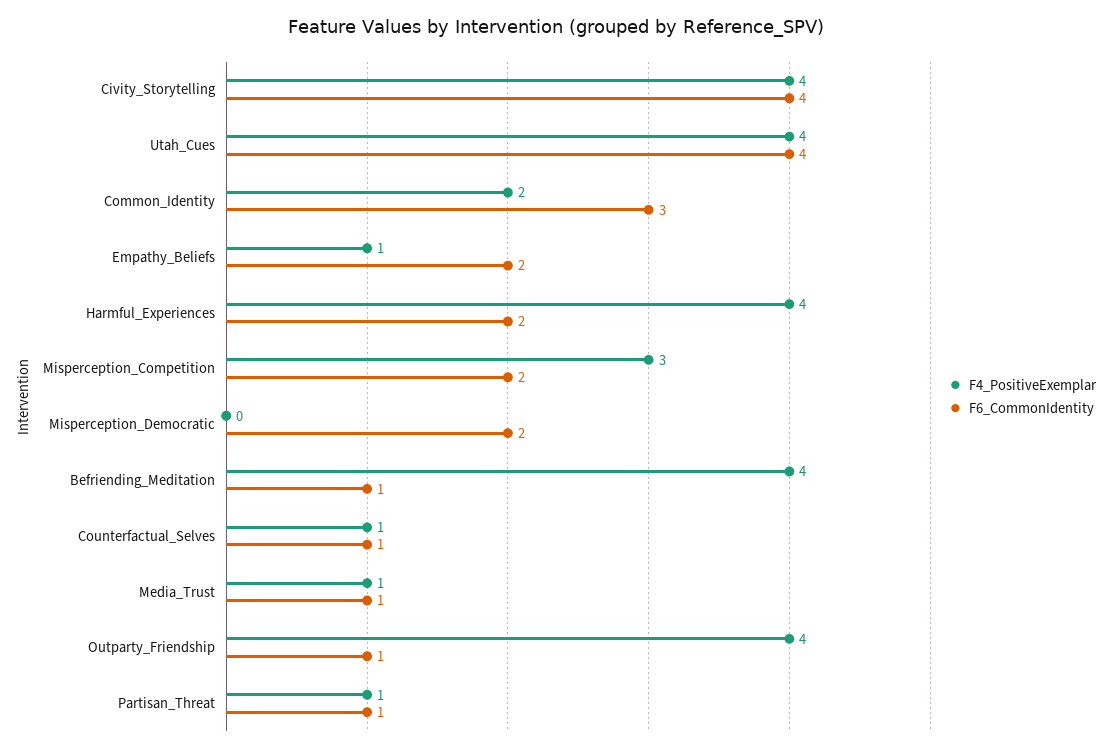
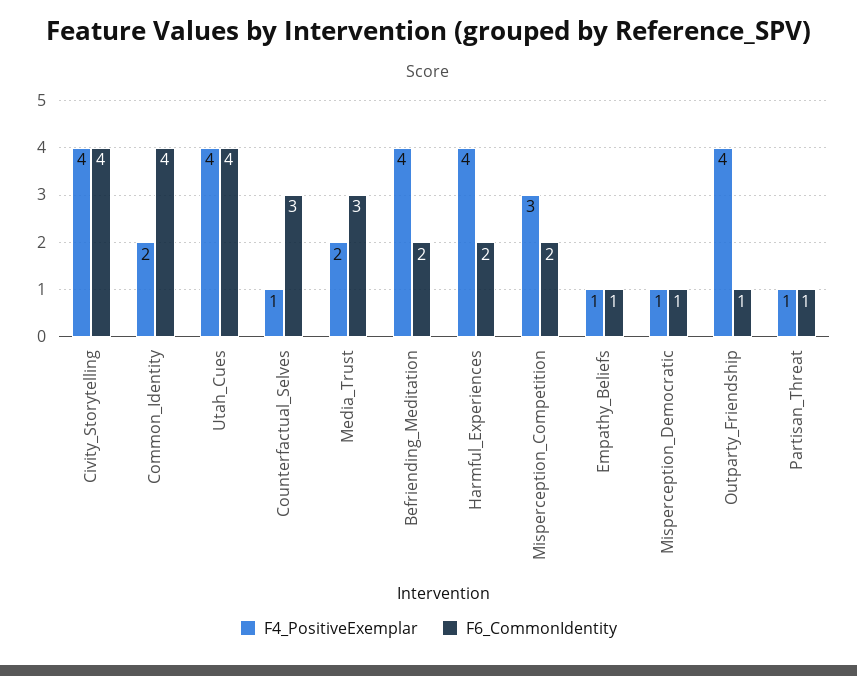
F6_CommonIdentity, Common_Identity: 3 -> 4
F6_CommonIdentity, Empathy_Beliefs: 2 -> 1
F4_PositiveExemplar, Misperception_Democratic: 0 -> 1
F6_CommonIdentity, Misperception_Democratic: 2 -> 1
F6_CommonIdentity, Befriending_Meditation: 1 -> 2
F6_CommonIdentity, Counterfactual_Selves: 1 -> 3
F4_PositiveExemplar, Media_Trust: 1 -> 2
F6_CommonIdentity, Media_Trust: 1 -> 3

